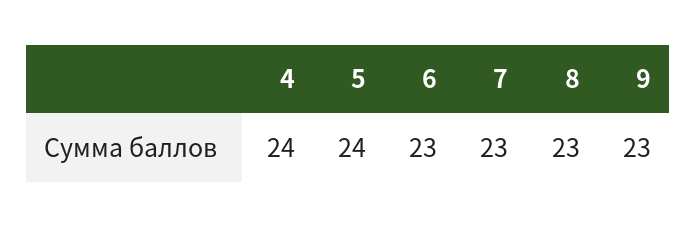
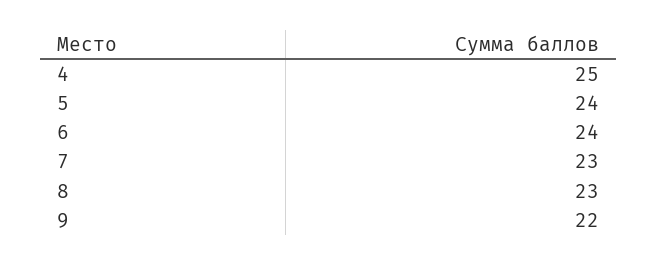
4: 24 -> 25
6: 23 -> 24
9: 23 -> 22

